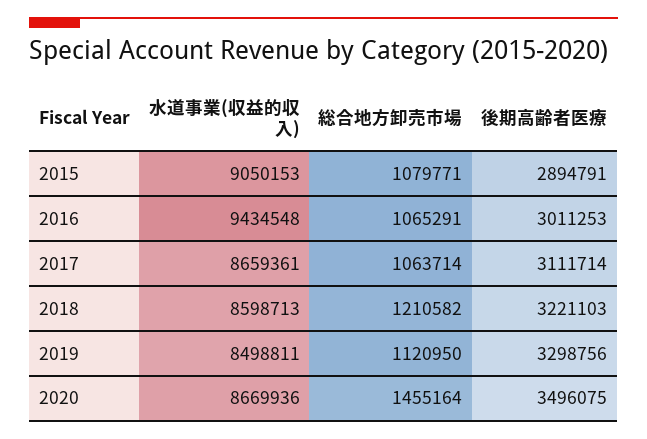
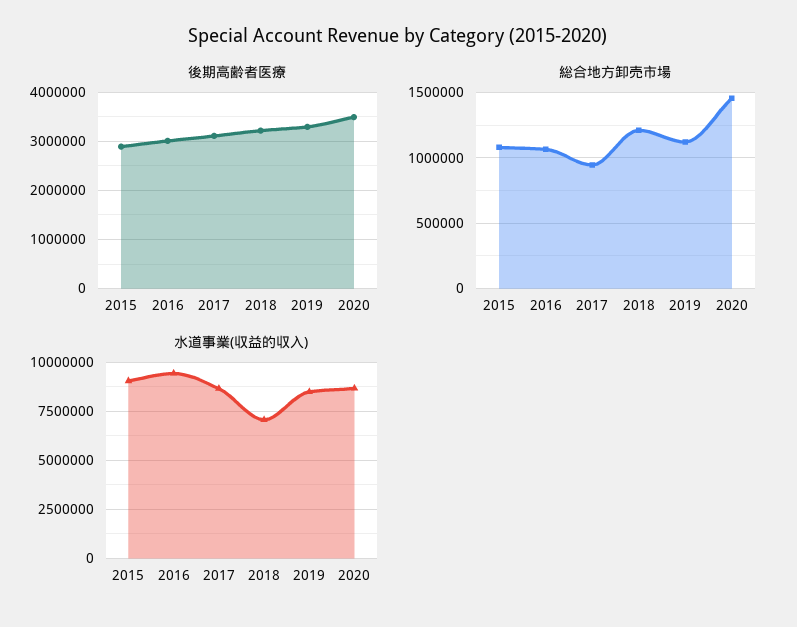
総合地方卸売市場, 2017: 1063714 -> 950000
水道事業(収益的収入), 2018: 8598713 -> 7000000

